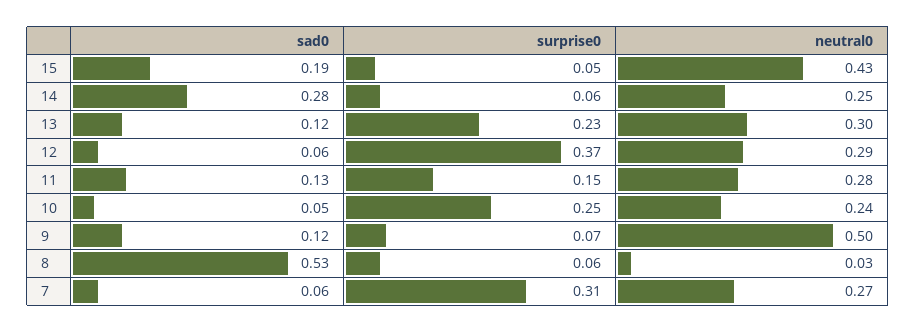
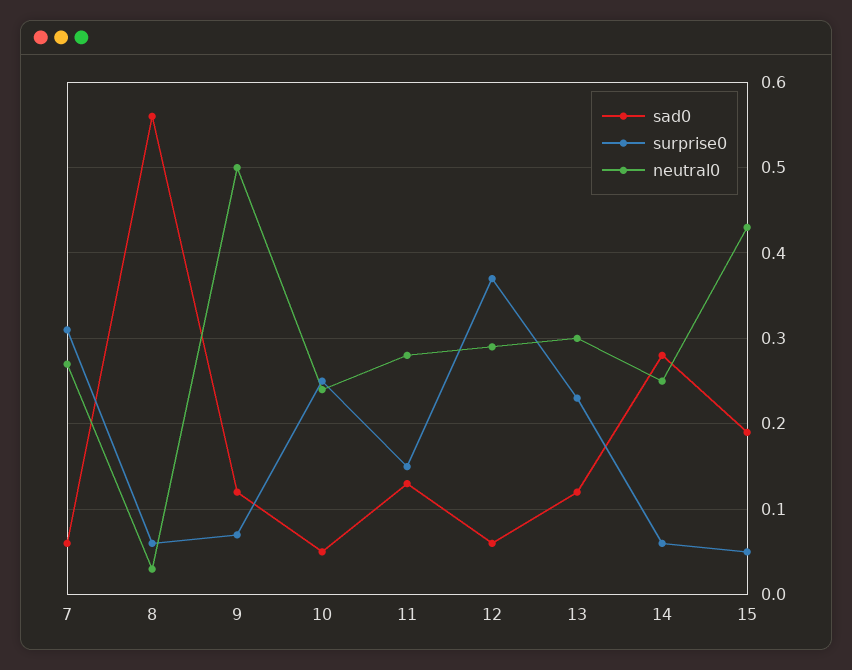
sad0, 8: 0.53 -> 0.56

